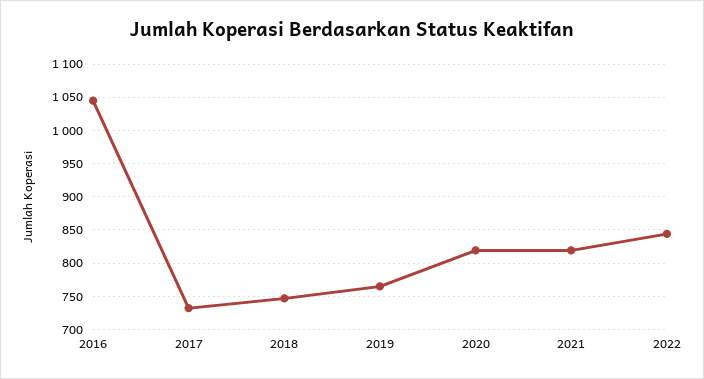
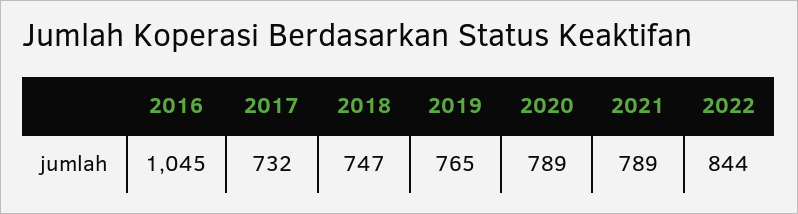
2020: 820 -> 789
2021: 820 -> 789

